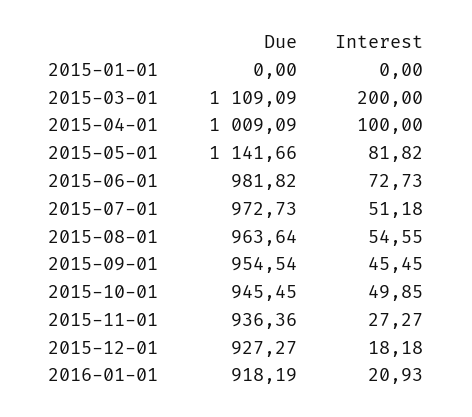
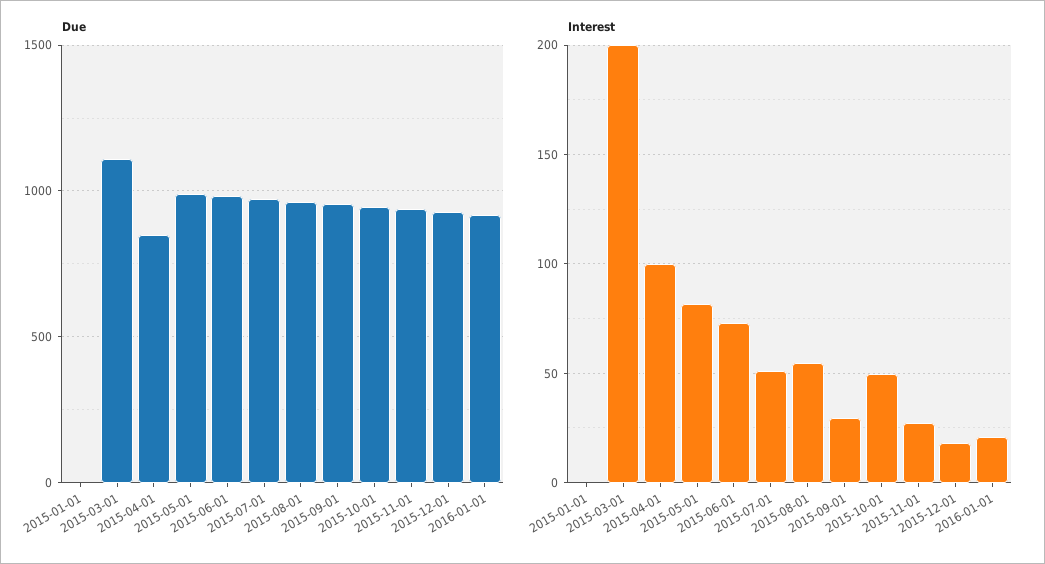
Due, 2015-04-01: 1009.09 -> 850
Due, 2015-05-01: 1141.66 -> 1000
Interest, 2015-09-01: 45.45 -> 30

